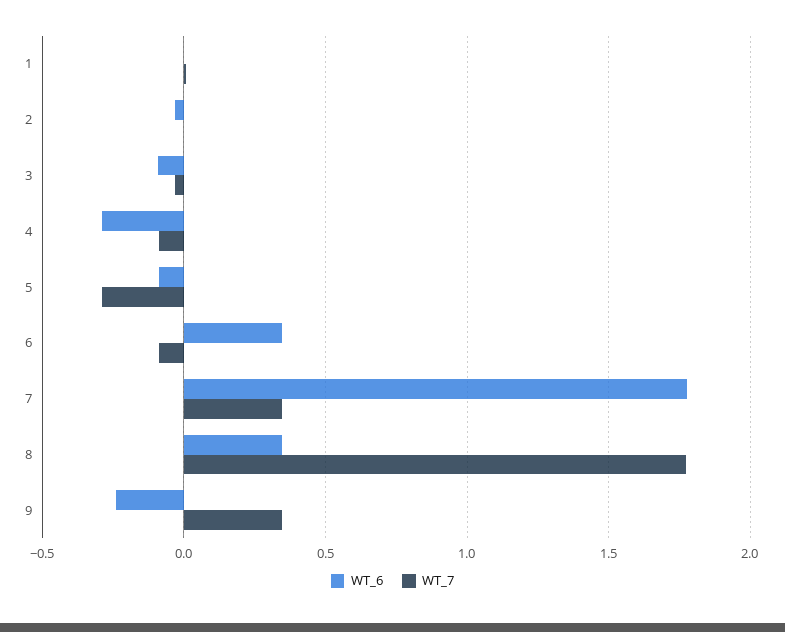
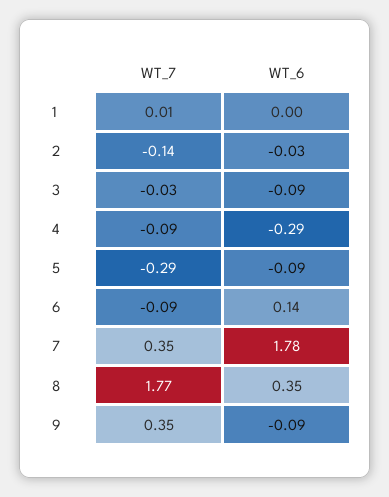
WT_7, 2: 0 -> -0.14
WT_6, 6: 0.35 -> 0.14
WT_6, 9: -0.25 -> -0.09

